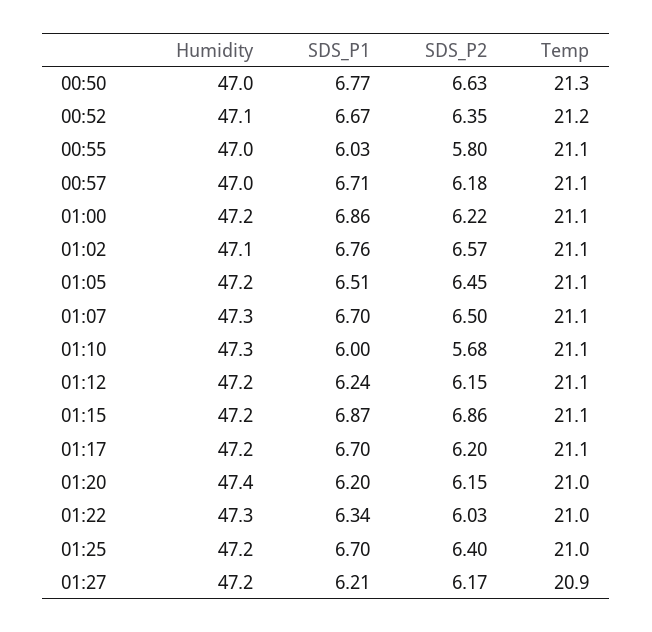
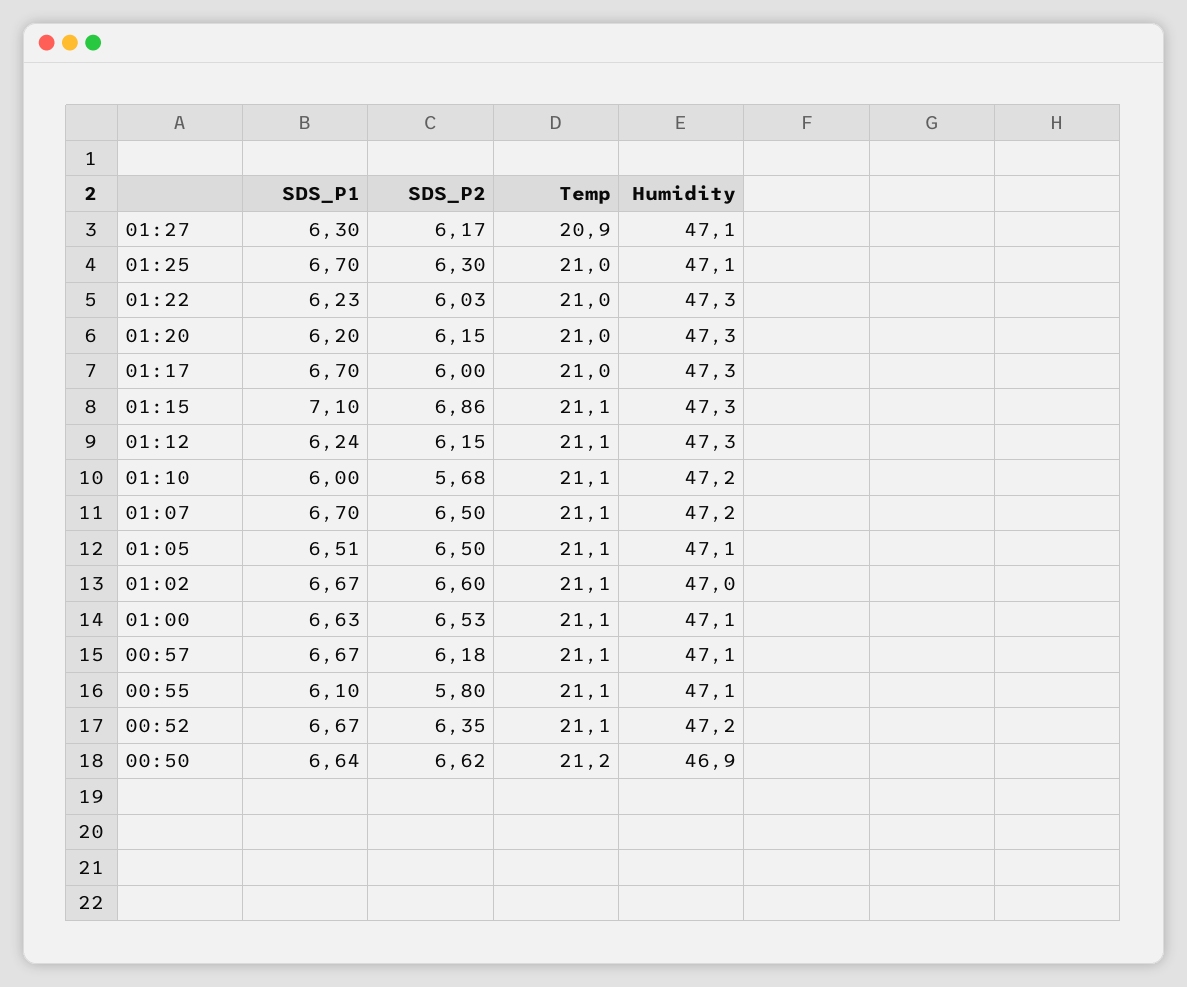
Humidity, 00:50: 47 -> 46.9
SDS_P1, 00:50: 6.77 -> 6.64
SDS_P2, 00:50: 6.63 -> 6.62
Temp, 00:50: 21.3 -> 21.2
Humidity, 00:52: 47.1 -> 47.2
Temp, 00:52: 21.2 -> 21.1
Humidity, 00:55: 47 -> 47.1
SDS_P1, 00:55: 6.03 -> 6.1
Humidity, 00:57: 47 -> 47.1
SDS_P1, 00:57: 6.71 -> 6.67
Humidity, 01:00: 47.2 -> 47.1
SDS_P1, 01:00: 6.86 -> 6.63
SDS_P2, 01:00: 6.22 -> 6.53
Humidity, 01:02: 47.1 -> 47
SDS_P1, 01:02: 6.76 -> 6.67
SDS_P2, 01:02: 6.57 -> 6.6
Humidity, 01:05: 47.2 -> 47.1
SDS_P2, 01:05: 6.45 -> 6.5
Humidity, 01:07: 47.3 -> 47.2
Humidity, 01:10: 47.3 -> 47.2
Humidity, 01:12: 47.2 -> 47.3
Humidity, 01:15: 47.2 -> 47.3
SDS_P1, 01:15: 6.87 -> 7.1
Humidity, 01:17: 47.2 -> 47.3
SDS_P2, 01:17: 6.2 -> 6
Temp, 01:17: 21.1 -> 21
Humidity, 01:20: 47.4 -> 47.3
SDS_P1, 01:22: 6.34 -> 6.23
Humidity, 01:25: 47.2 -> 47.1
SDS_P2, 01:25: 6.4 -> 6.3
Humidity, 01:27: 47.2 -> 47.1
SDS_P1, 01:27: 6.21 -> 6.3

